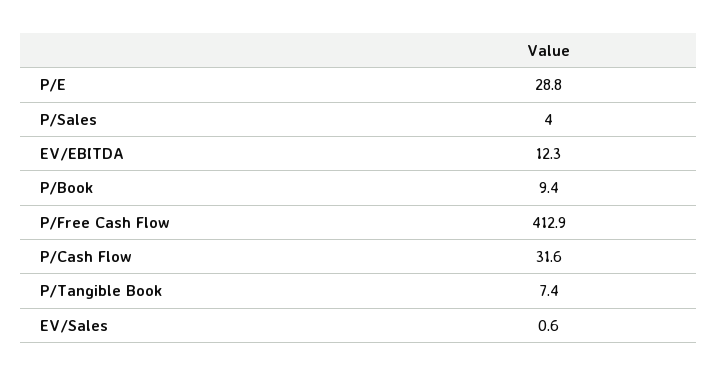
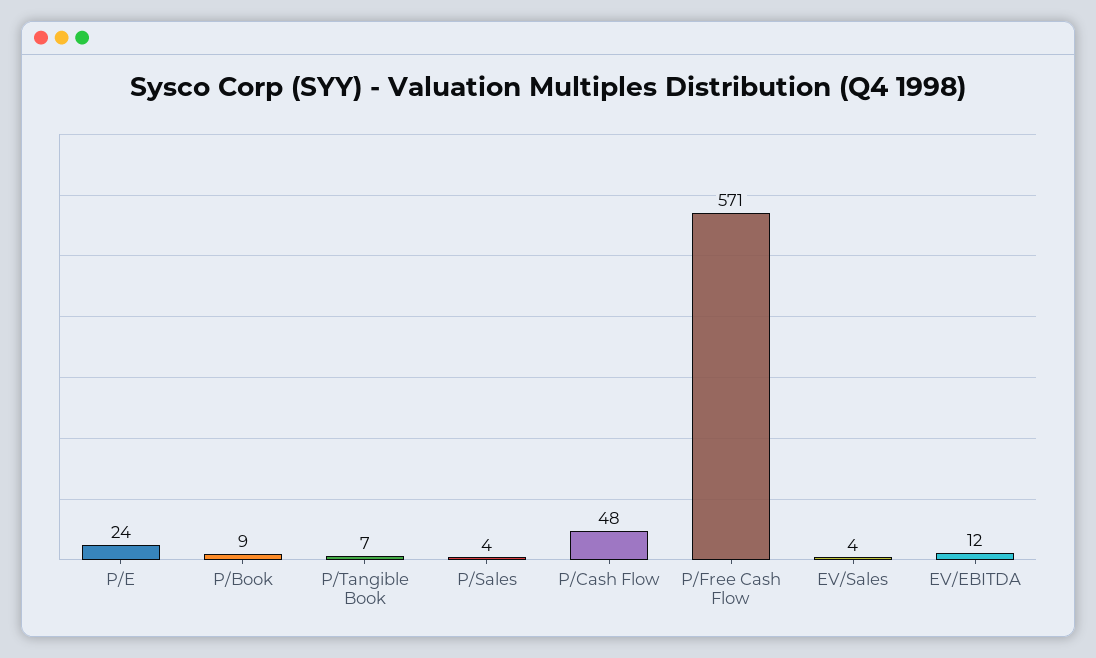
P/E: 28.8 -> 24
P/Free Cash Flow: 412.9 -> 571
P/Cash Flow: 31.6 -> 48
EV/Sales: 0.6 -> 4

